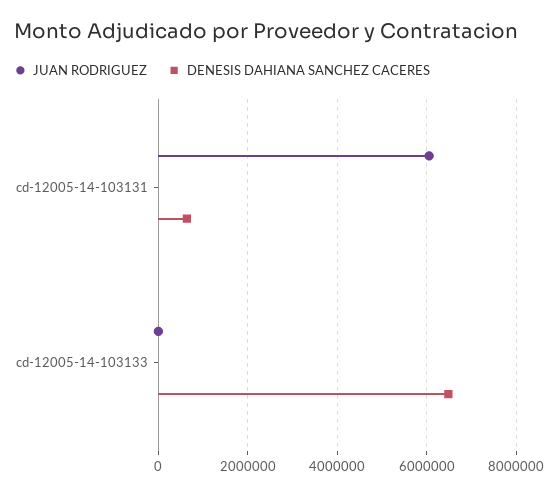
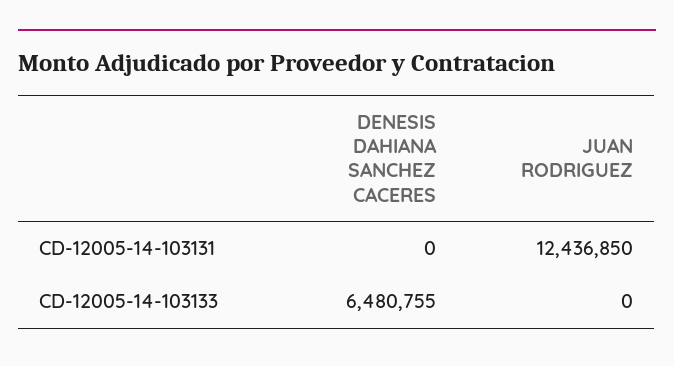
JUAN RODRIGUEZ, cd-12005-14-103131: 6000000 -> 12436850
DENESIS DAHIANA SANCHEZ CACERES, cd-12005-14-103131: 600000 -> 0

